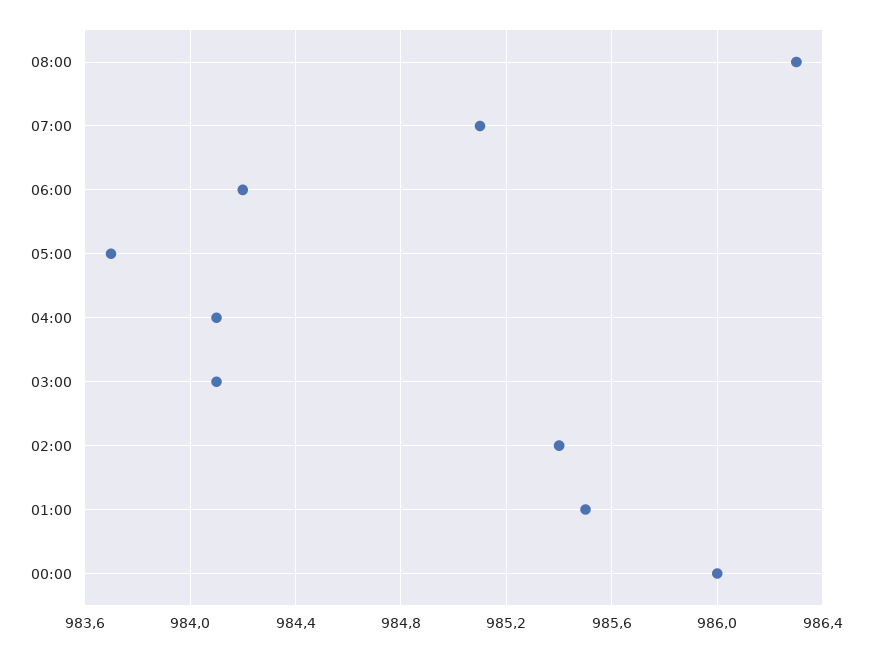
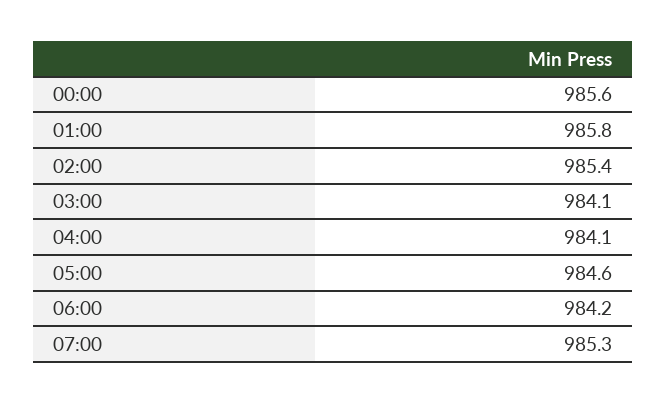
08:00: 986.3 -> none
07:00: 985.1 -> 985.3
05:00: 983.7 -> 984.6
01:00: 985.5 -> 985.8
00:00: 986 -> 985.6

